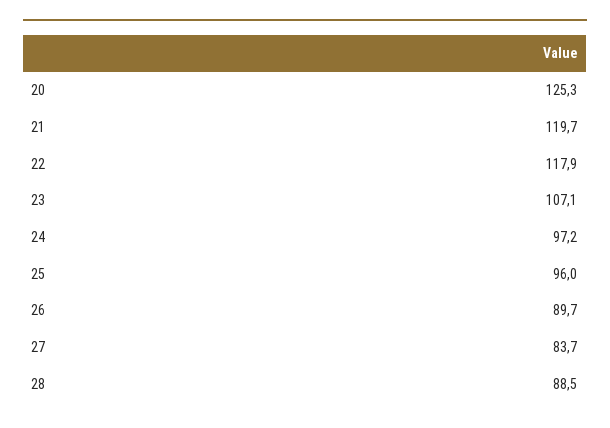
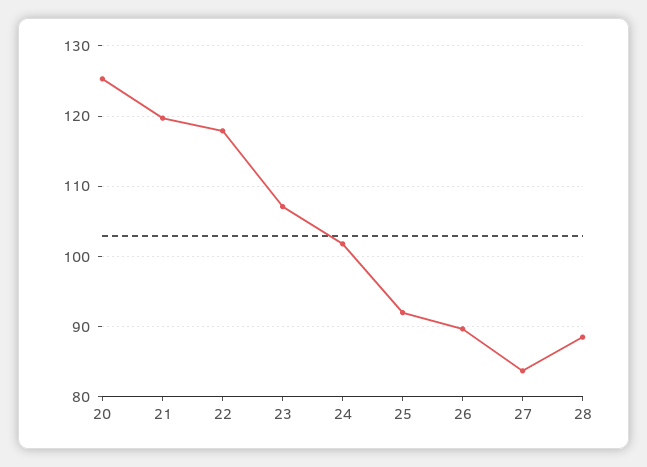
24: 97.2 -> 102
25: 96 -> 92

